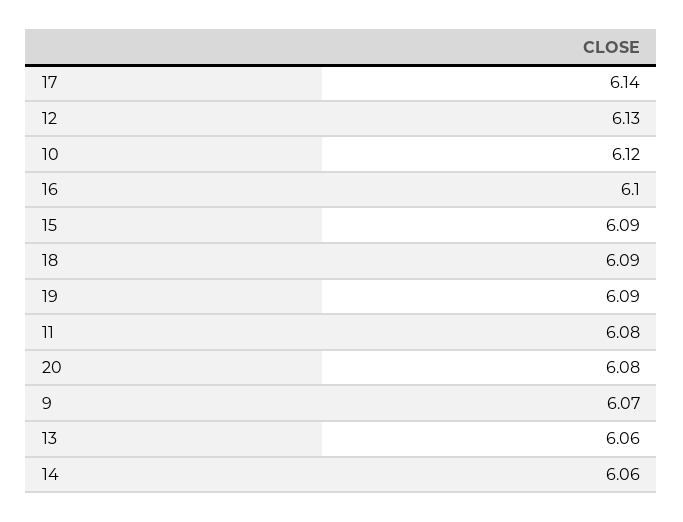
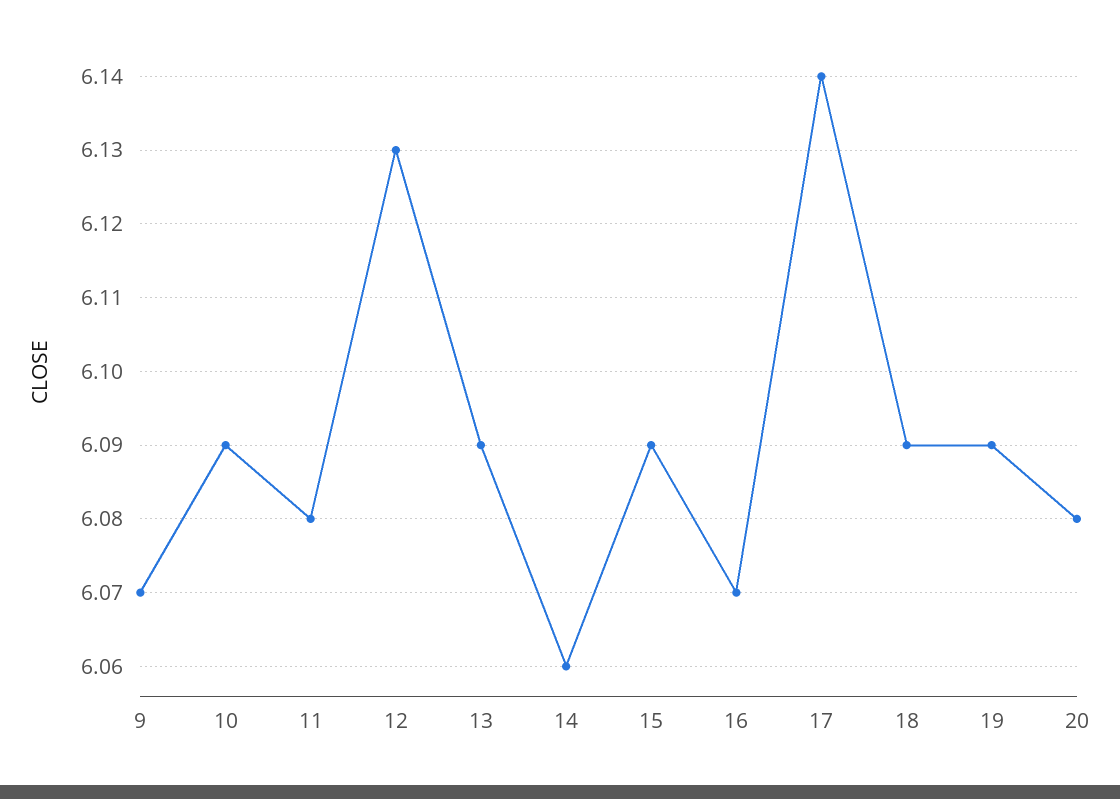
10: 6.12 -> 6.09
16: 6.1 -> 6.07
13: 6.06 -> 6.09

